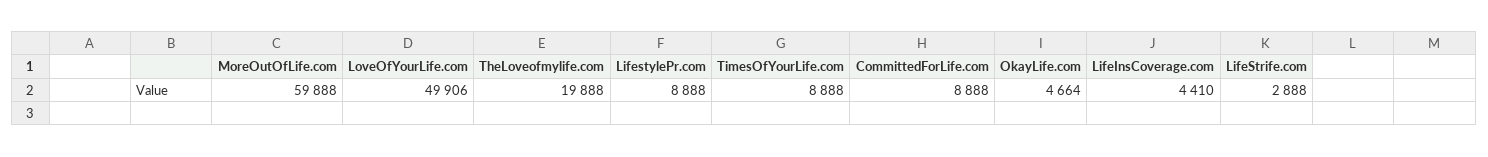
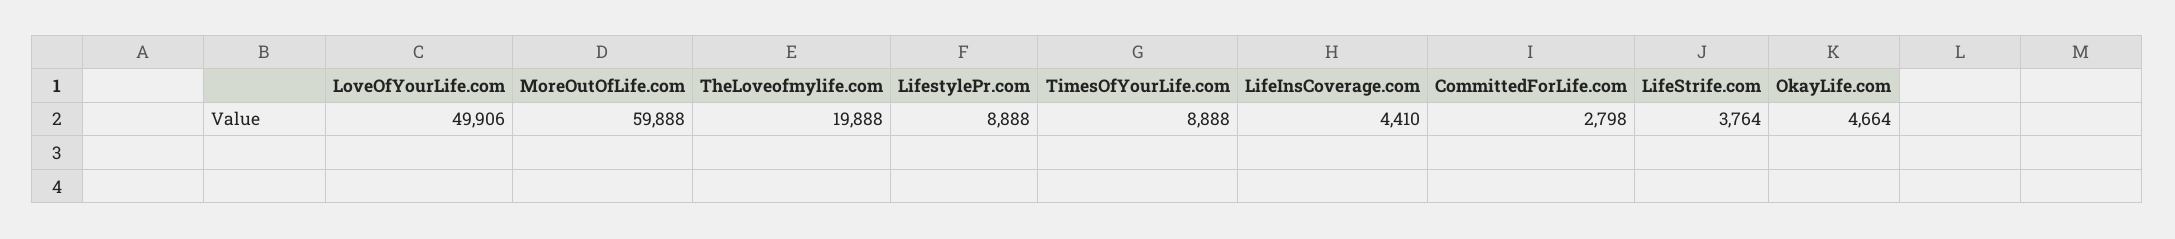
CommittedForLife.com: 8888 -> 2798
LifeStrife.com: 2888 -> 3764

